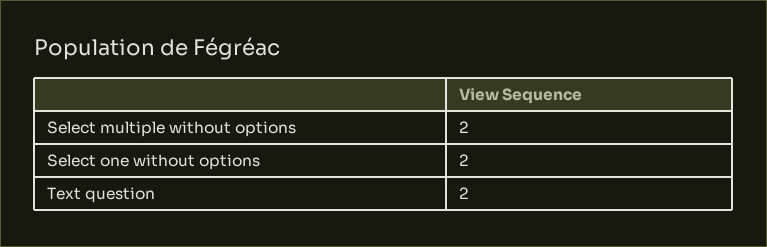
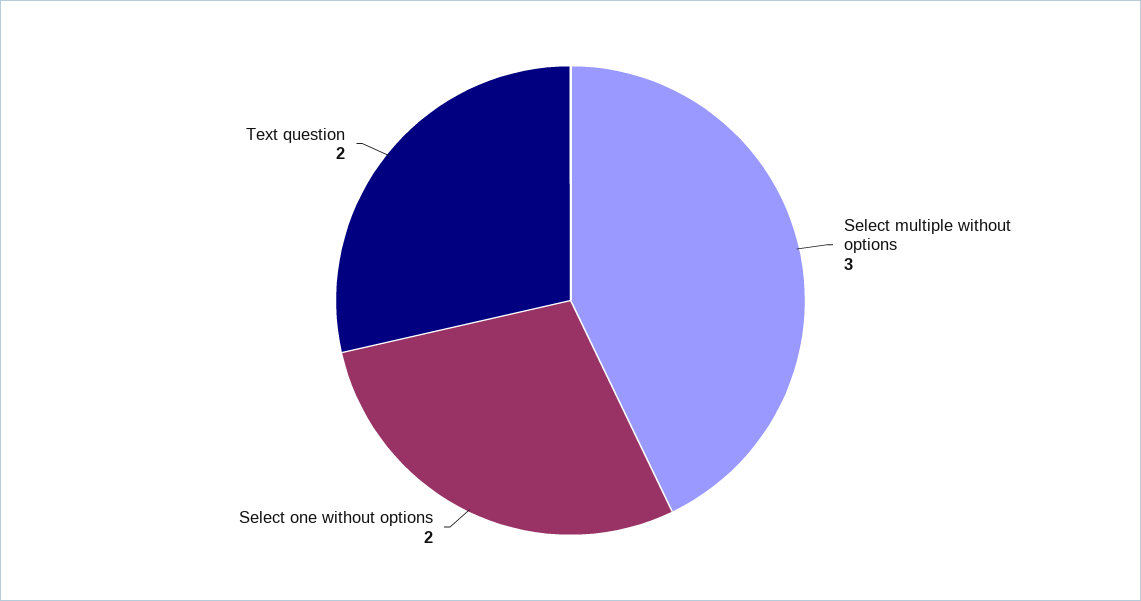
Select multiple without options: 2 -> 3

